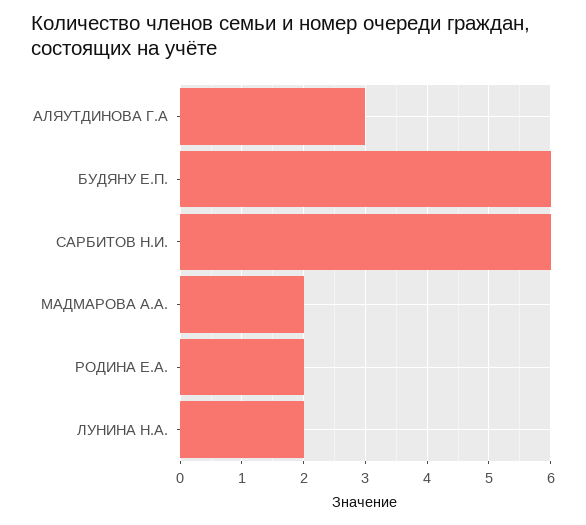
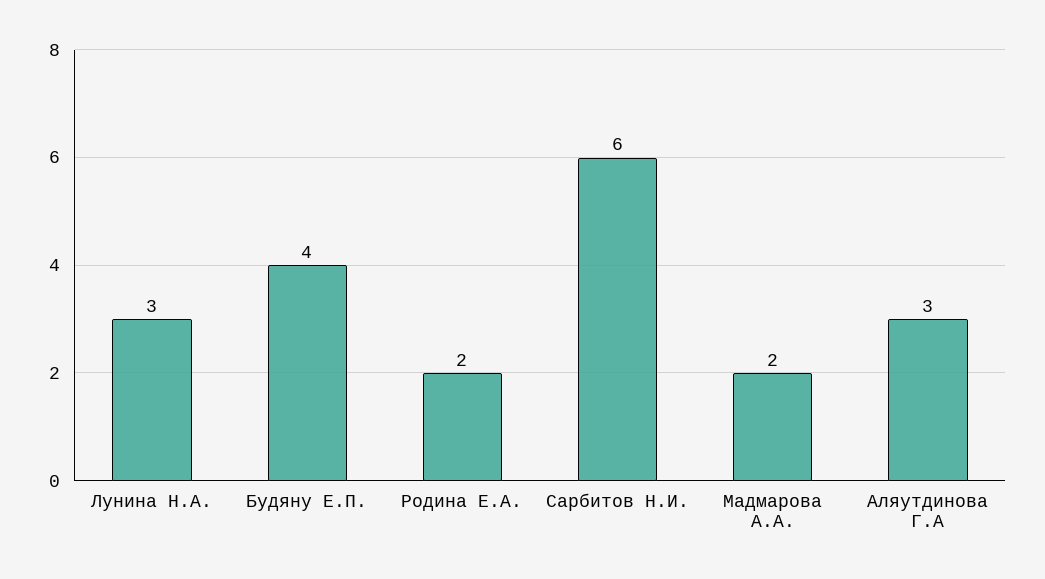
БУДЯНУ Е.П.: 6 -> 4
ЛУНИНА Н.А.: 2 -> 3

